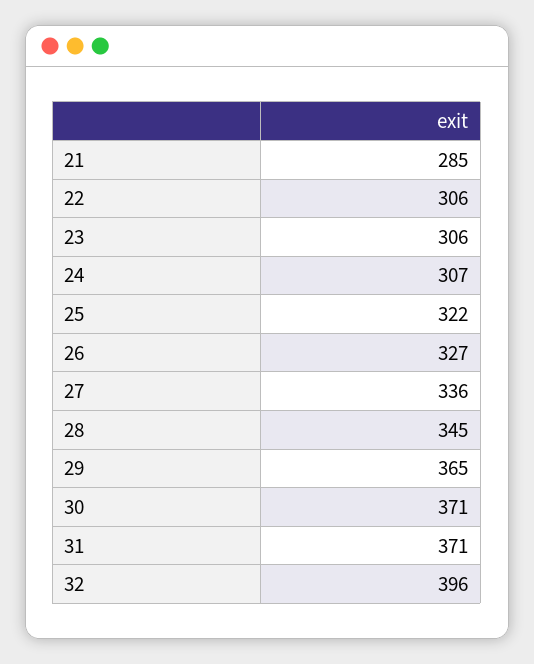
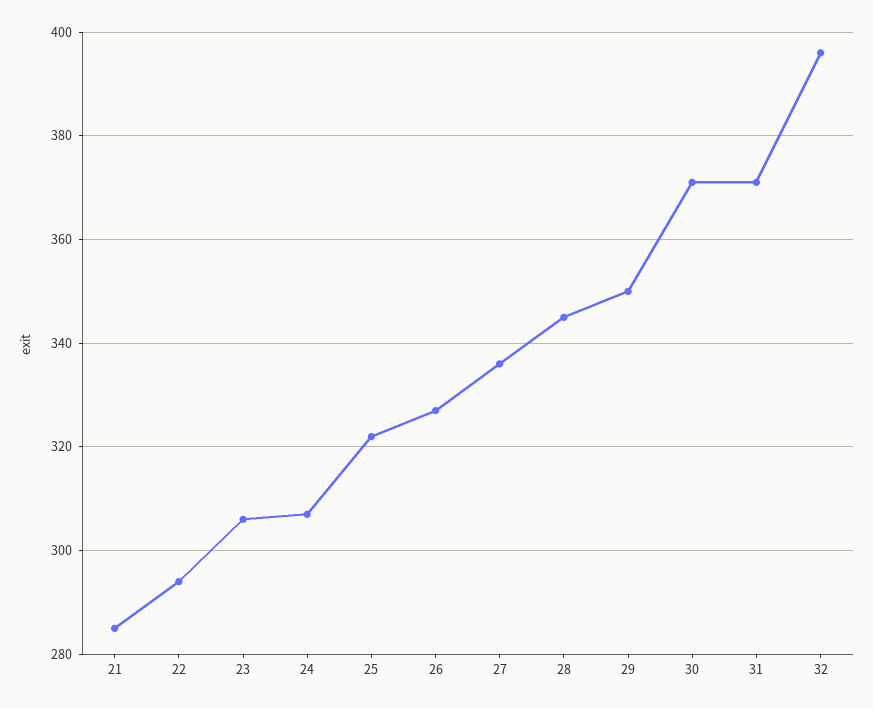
22: 306 -> 295
29: 365 -> 350

